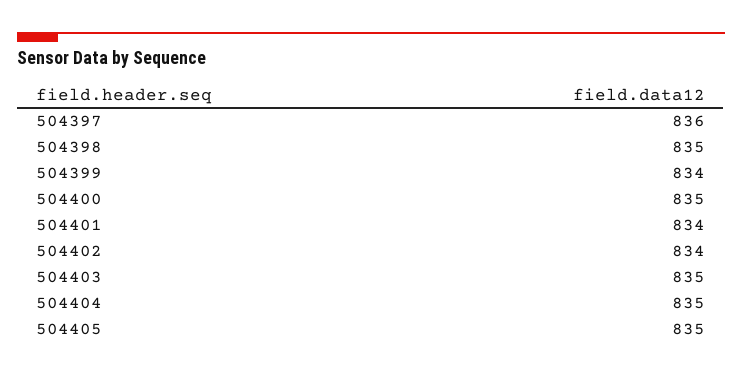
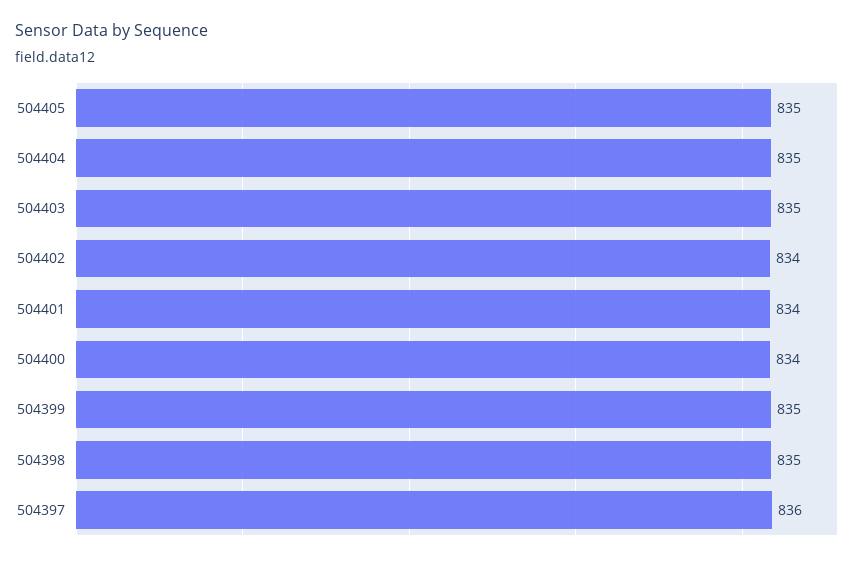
504399: 834 -> 835
504400: 835 -> 834

